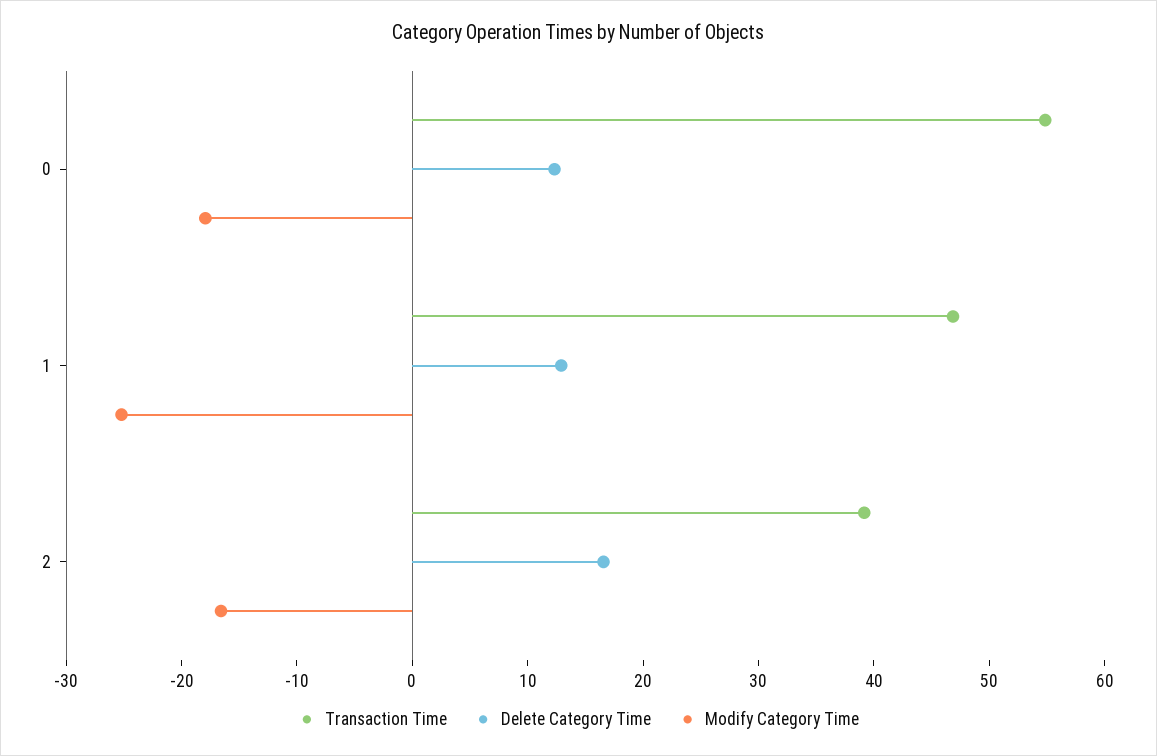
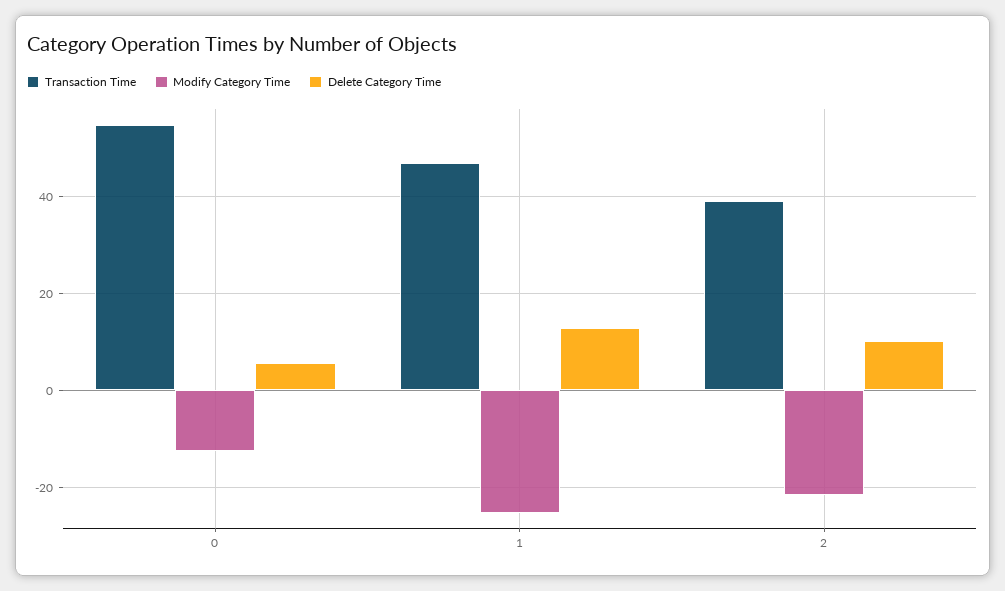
Delete Category Time, 0: 12 -> 6
Modify Category Time, 0: -18 -> -12
Delete Category Time, 2: 16 -> 10
Modify Category Time, 2: -16 -> -22

